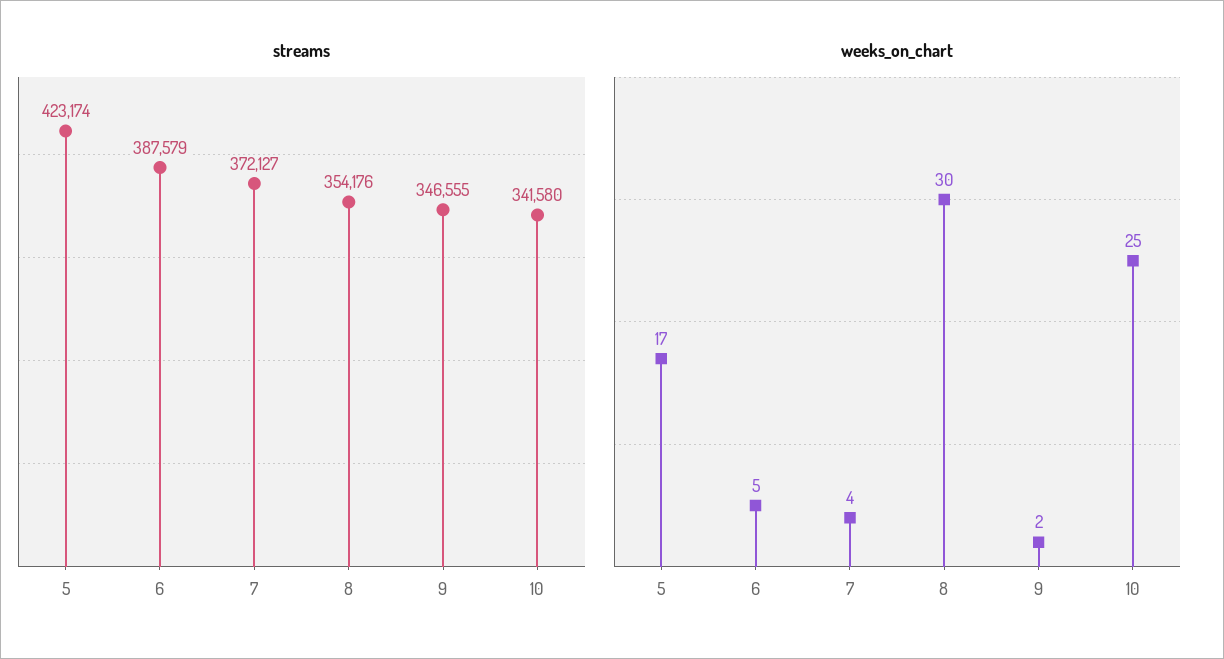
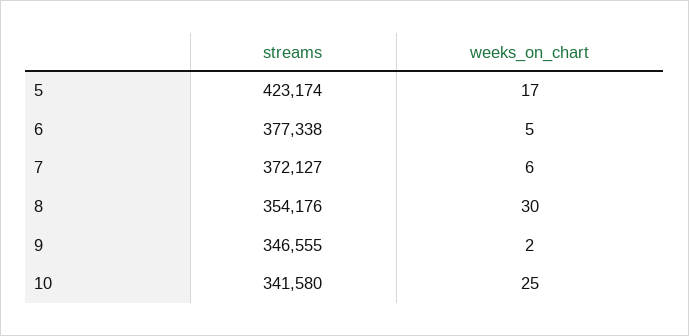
streams, 6: 387579 -> 377338
weeks_on_chart, 7: 4 -> 6

